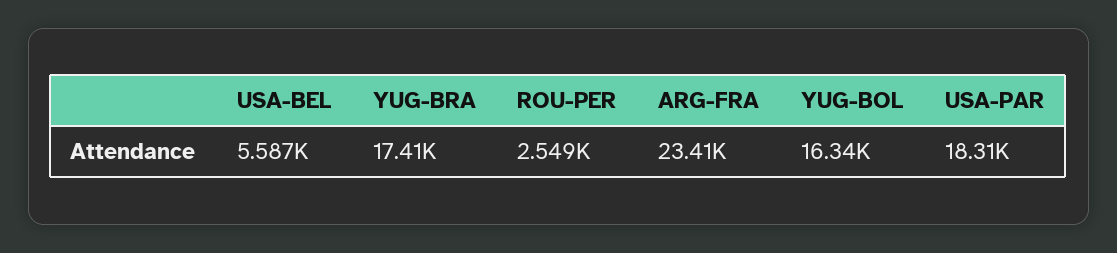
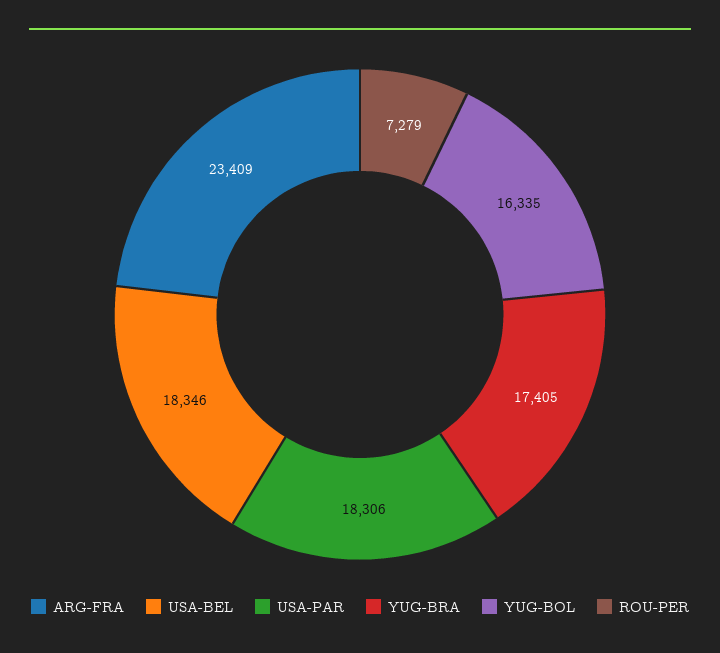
USA-BEL: 5587 -> 18346
ROU-PER: 2549 -> 7279

